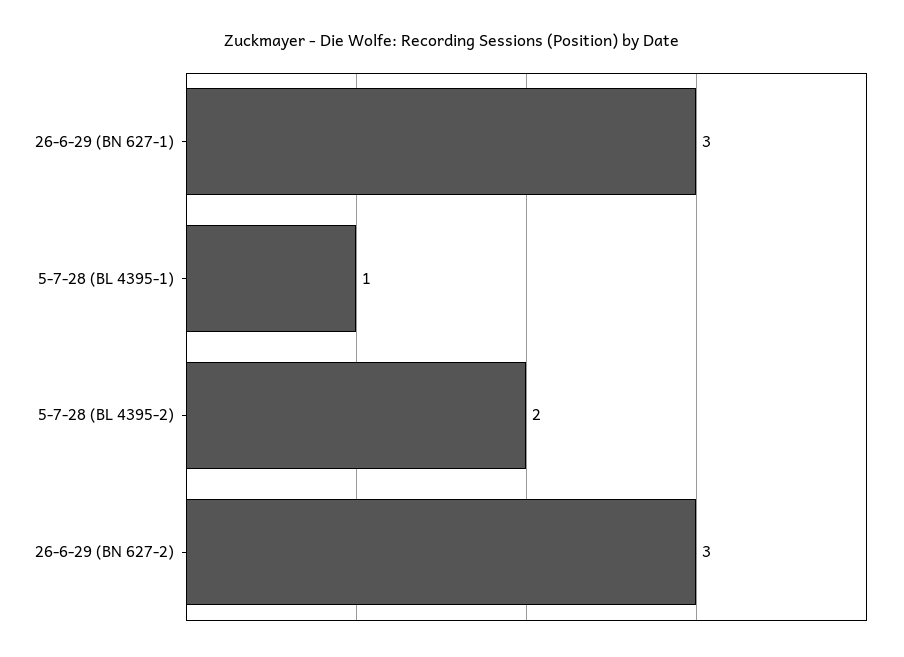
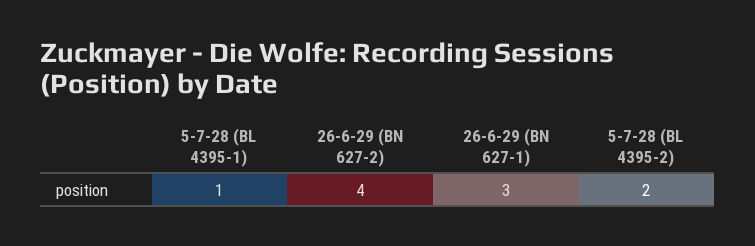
26-6-29 (BN 627-2): 3 -> 4

